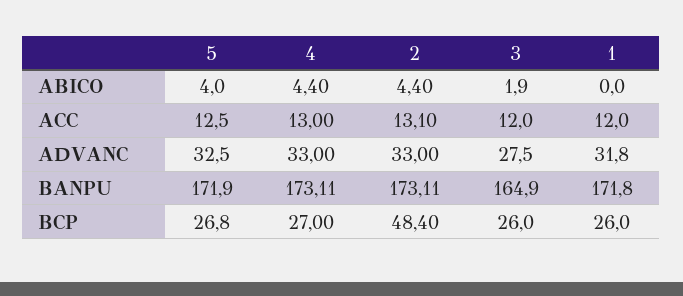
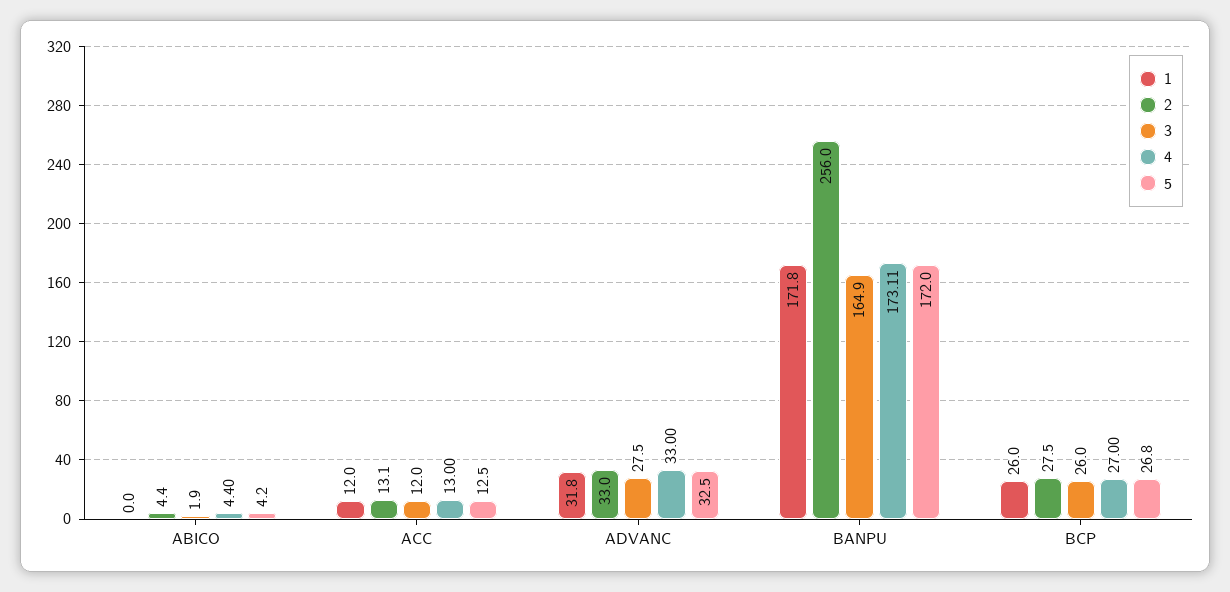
5, ABICO: 4 -> 4.2
5, BANPU: 171.9 -> 172
2, BANPU: 173.11 -> 256
2, BCP: 48.4 -> 27.5

